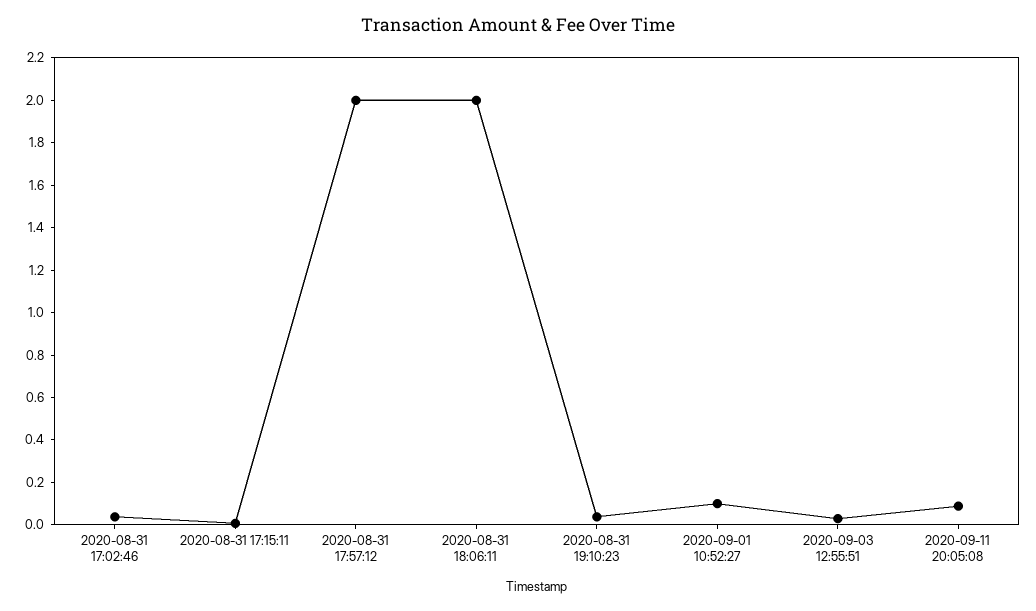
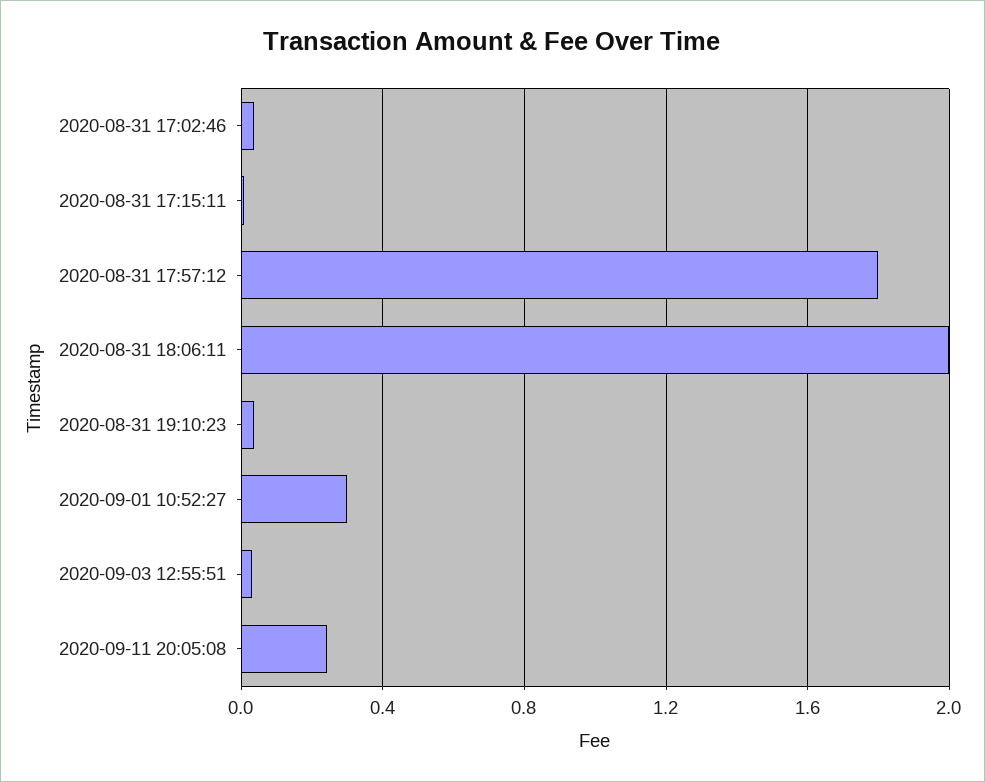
2020-08-31 17:57:12: 2 -> 1.8
2020-09-01 10:52:27: 0.1 -> 0.3
2020-09-11 20:05:08: 0.1 -> 0.25

